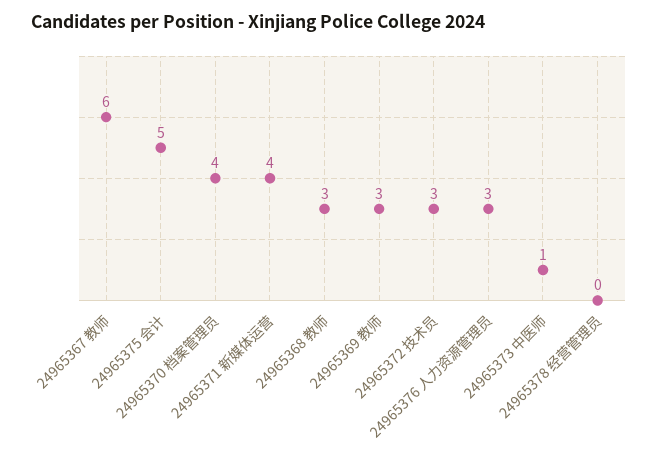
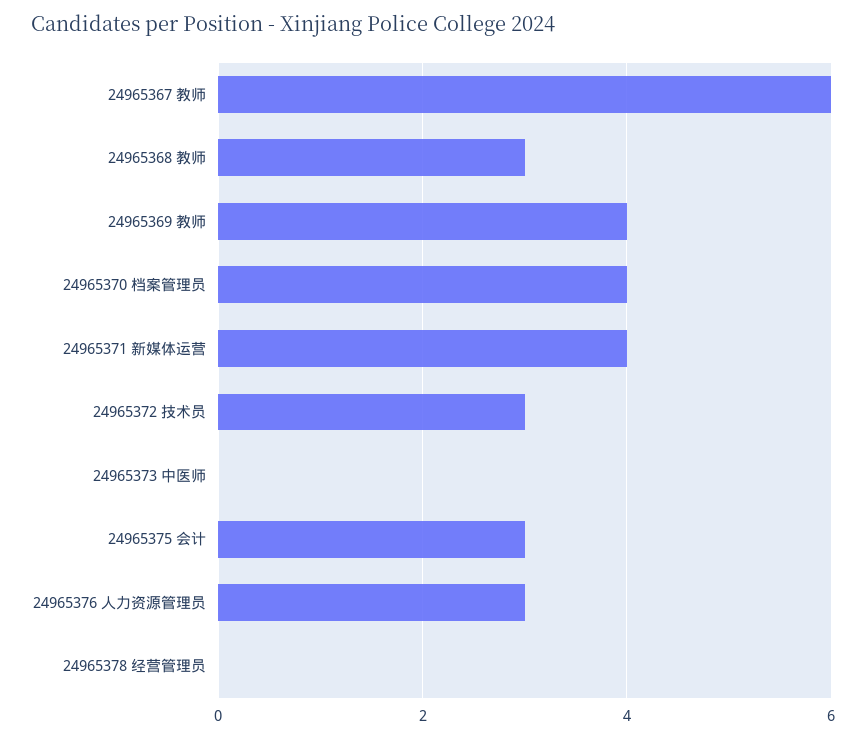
24965375 会计: 5 -> 3
24965369 教师: 3 -> 4
24965373 中医师: 1 -> 0

